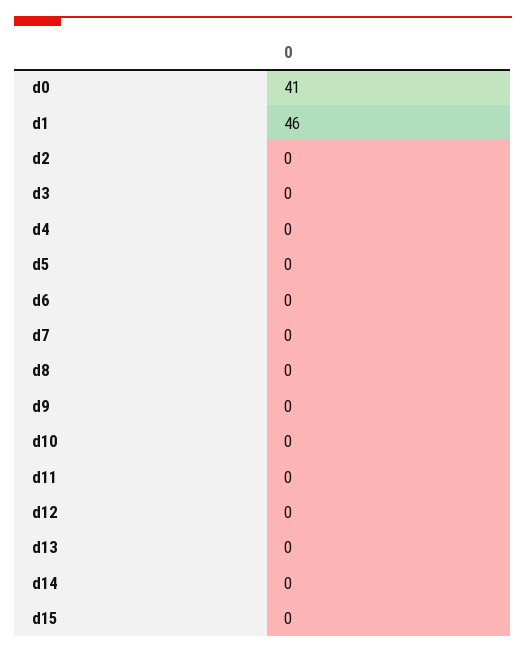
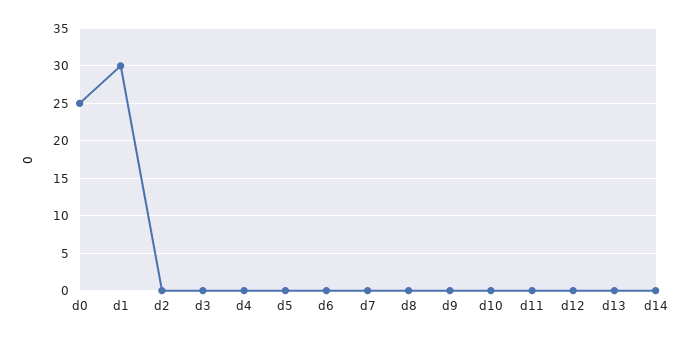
d0: 41 -> 25
d1: 46 -> 30
d15: 0 -> none

